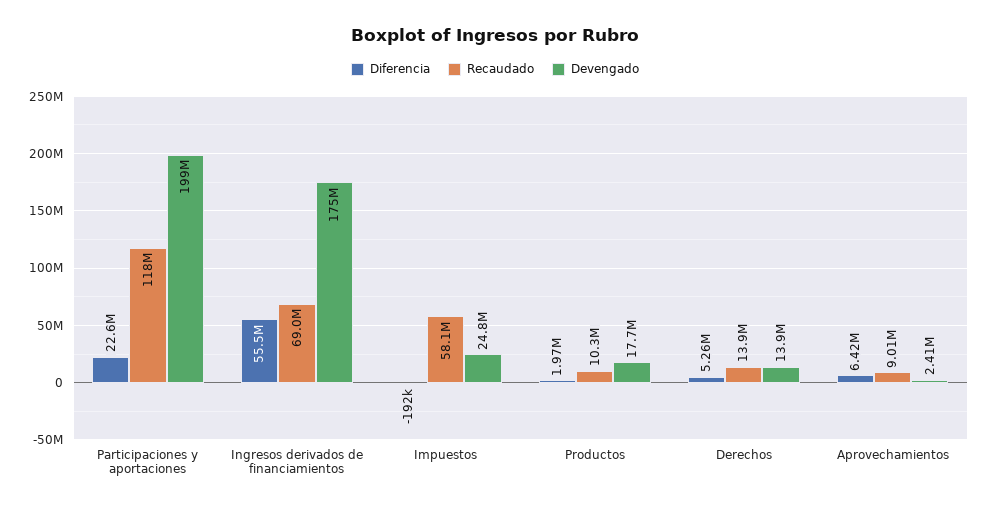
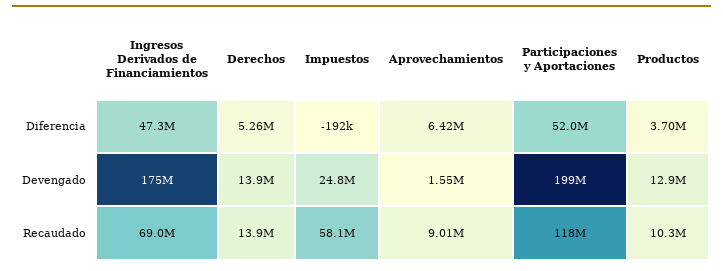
Diferencia, Participaciones y aportaciones: 22600000 -> 52000000
Diferencia, Ingresos derivados de financiamientos: 55500000 -> 47300000
Diferencia, Productos: 1970000 -> 3700000
Devengado, Productos: 17700000 -> 12900000
Devengado, Aprovechamientos: 2410000 -> 1550000

